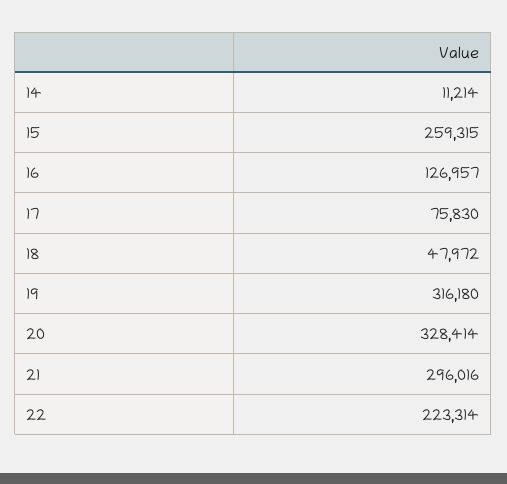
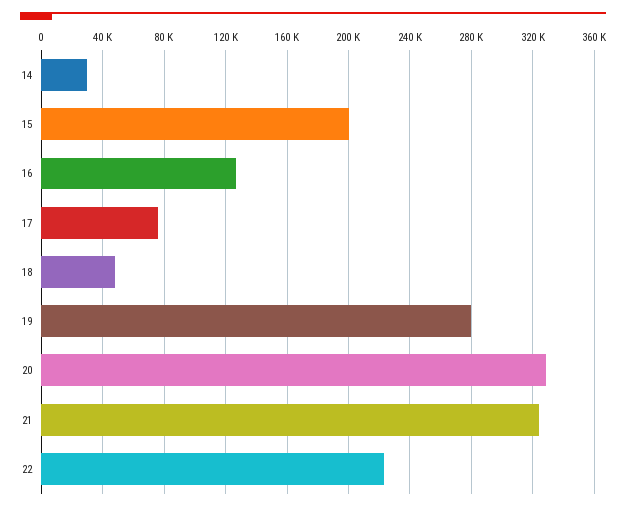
14: 11214 -> 30000
15: 259315 -> 200000
19: 316180 -> 280000
21: 296016 -> 325000

